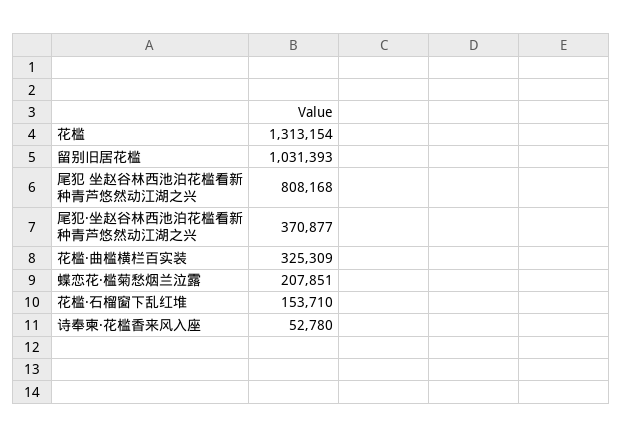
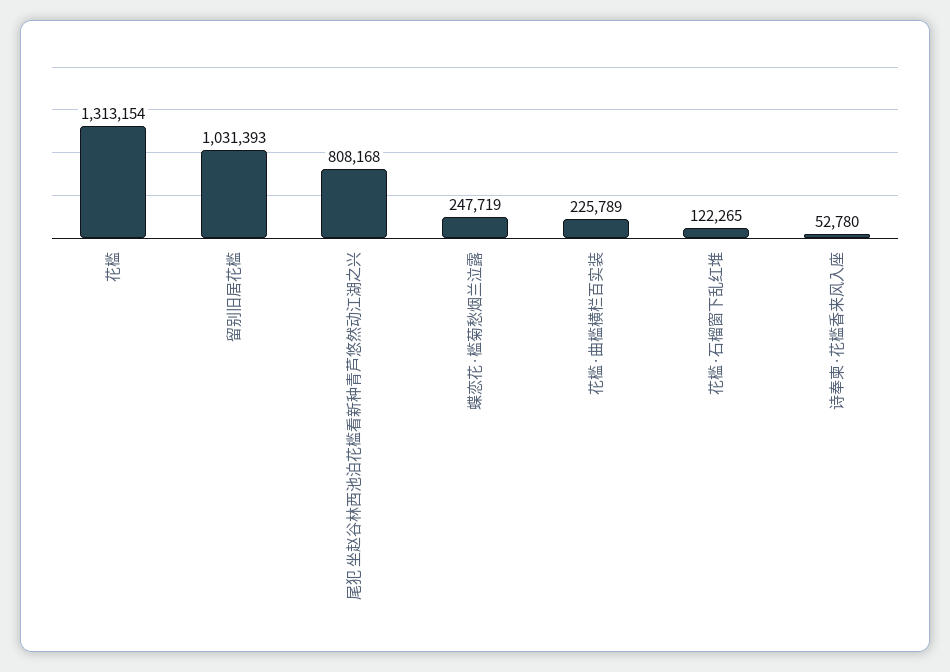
尾犯·坐赵谷林西池泊花槛看新种青芦悠然动江湖之兴: 370877 -> none
花槛·曲槛横栏百实装: 325309 -> 225789
蝶恋花·槛菊愁烟兰泣露: 207851 -> 247719
花槛·石榴窗下乱红堆: 153710 -> 122265

